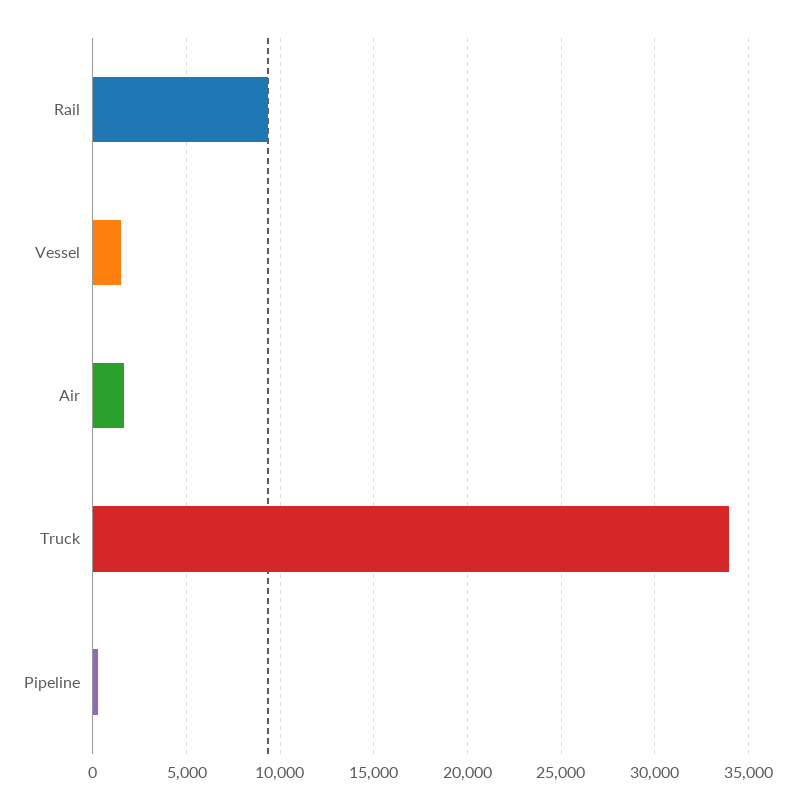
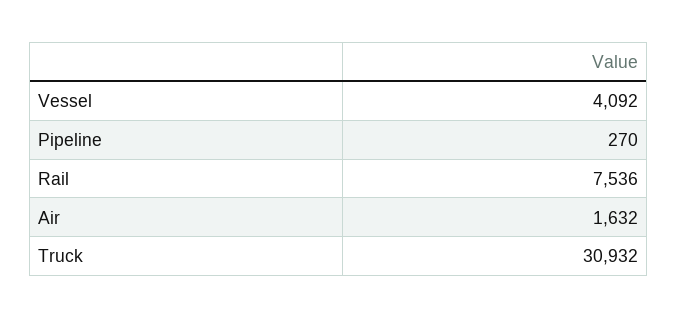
Rail: 9500 -> 7536
Vessel: 1500 -> 4092
Truck: 34000 -> 30932

